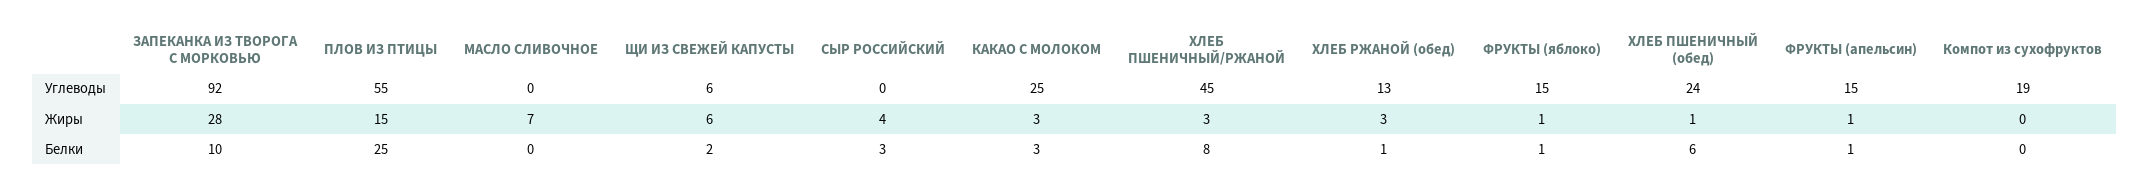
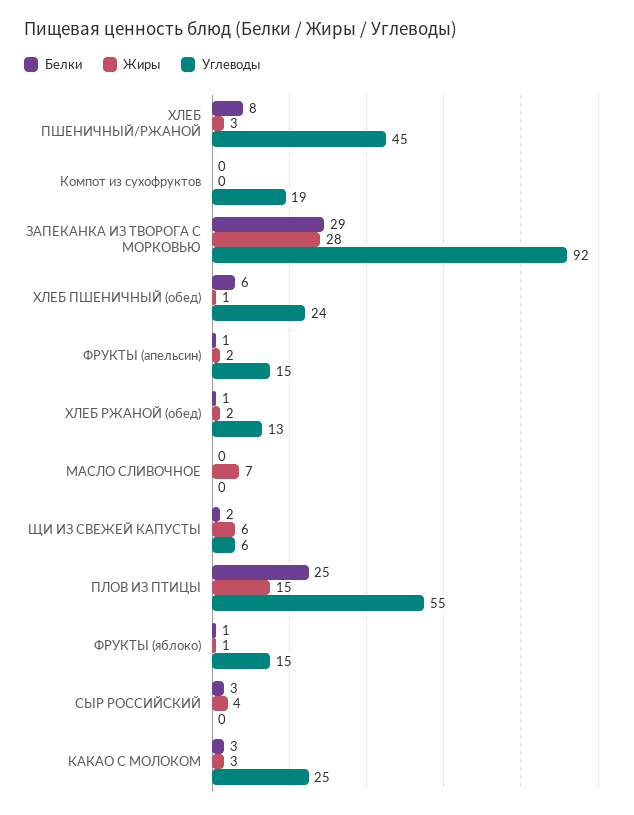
Жиры, ХЛЕБ РЖАНОЙ (обед): 3 -> 2
Жиры, ФРУКТЫ (апельсин): 1 -> 2
Белки, ЗАПЕКАНКА ИЗ ТВОРОГА С МОРКОВЬЮ: 10 -> 29

